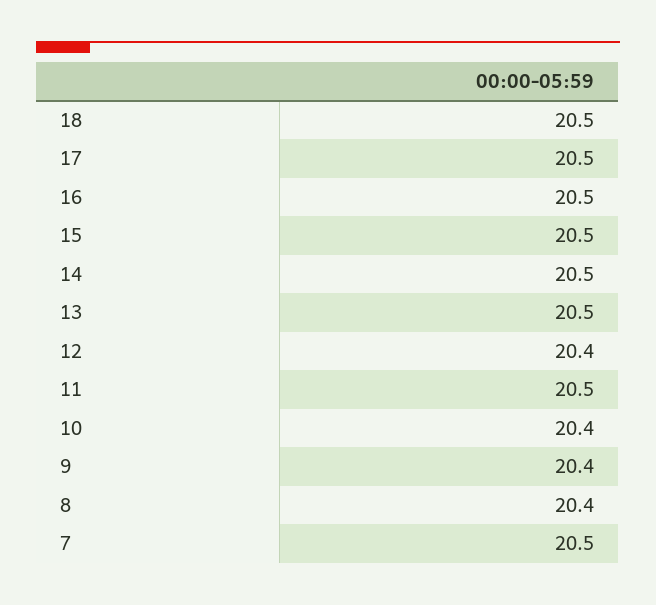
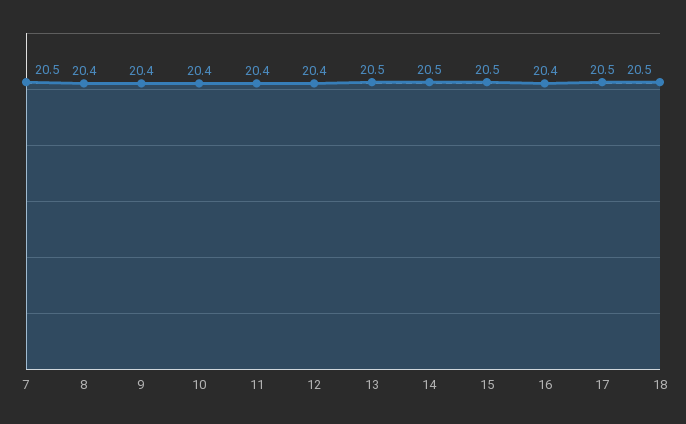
16: 20.5 -> 20.4
11: 20.5 -> 20.4

